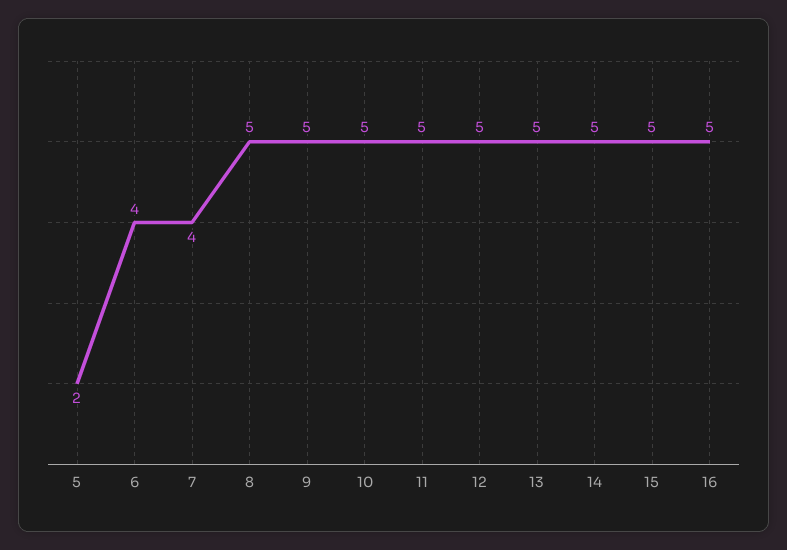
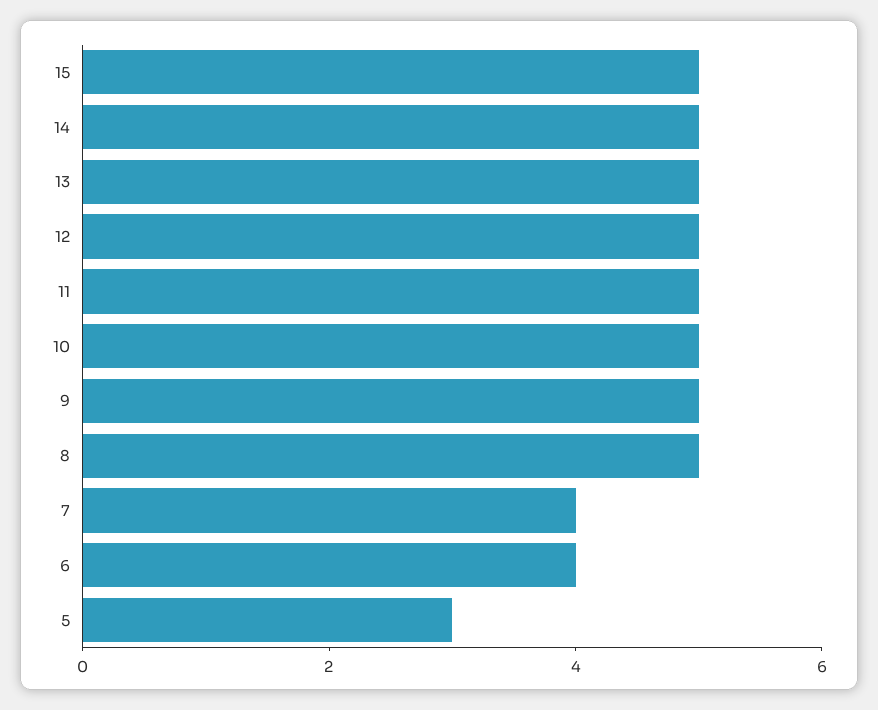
5: 2 -> 3
16: 5 -> none

